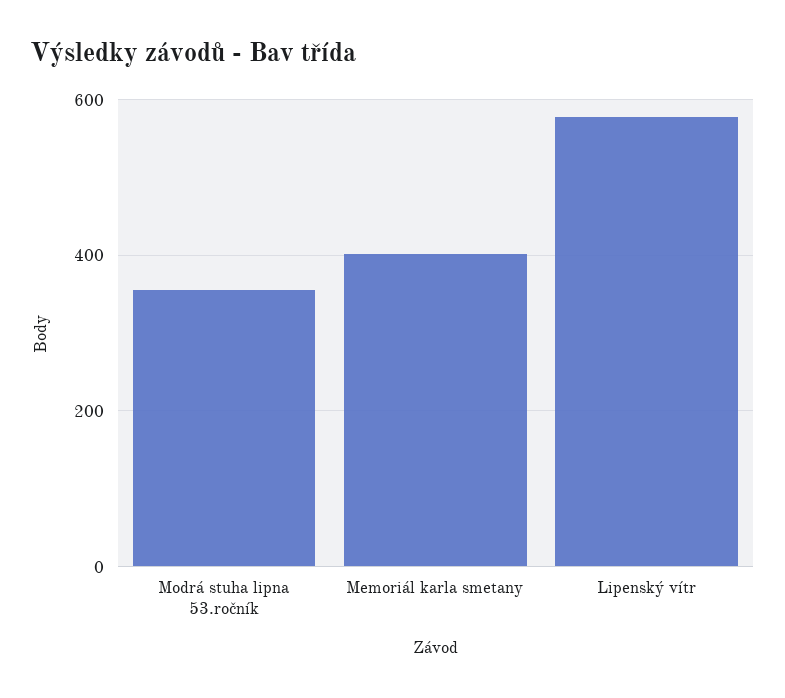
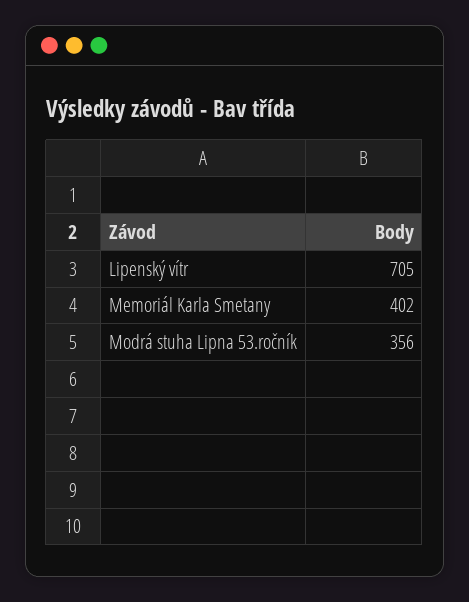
Lipenský vítr: 580 -> 705

